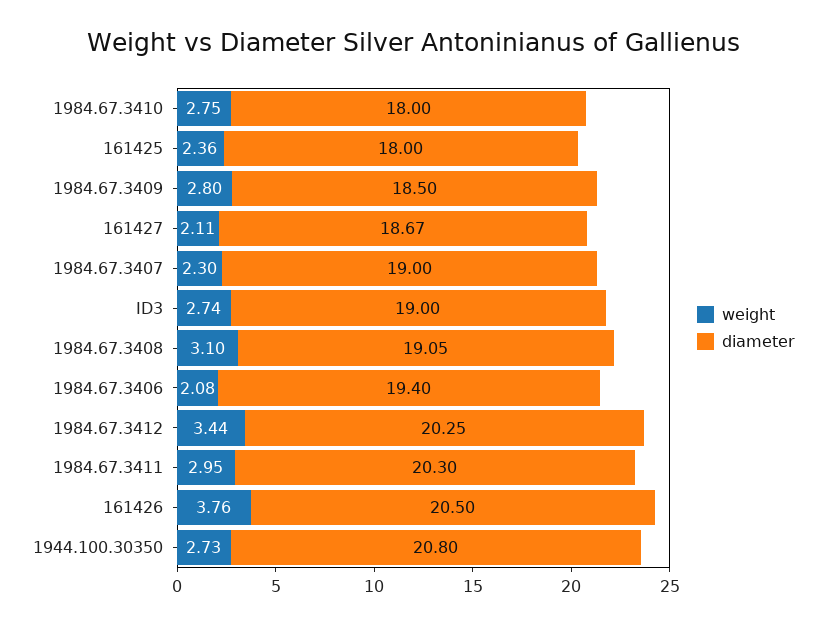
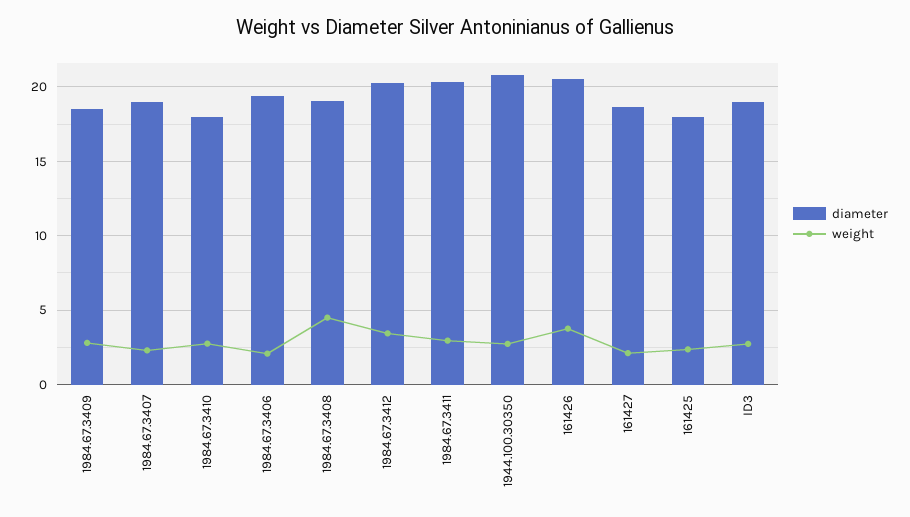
weight, 1984.67.3408: 3.1 -> 4.5

